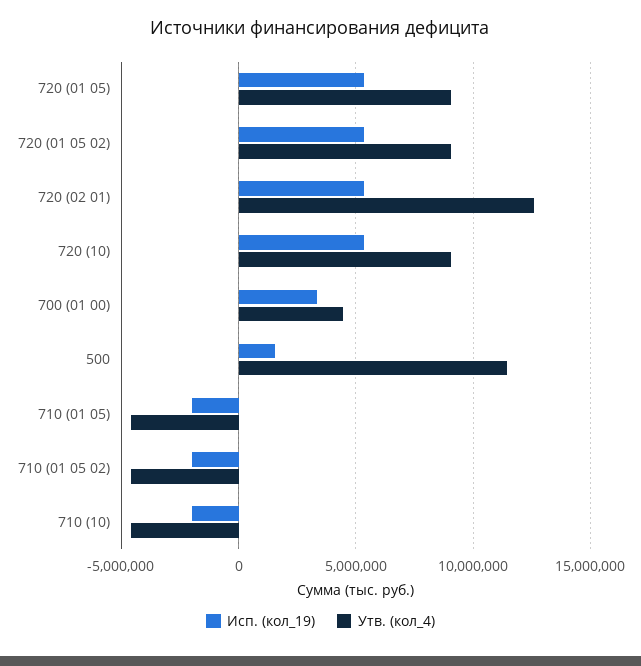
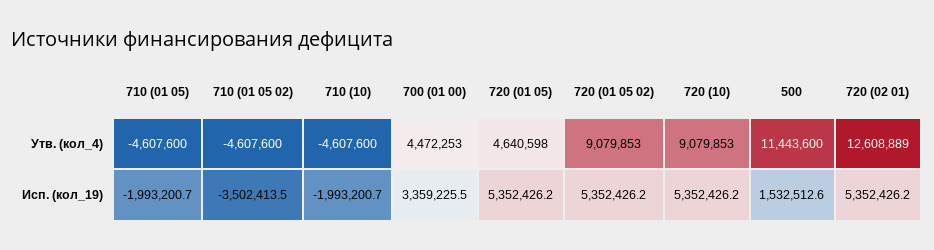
Утв. (кол_4), 720 (01 05): 9000000 -> 4640598
Исп. (кол_19), 710 (01 05 02): -2000000 -> -3502413.5

